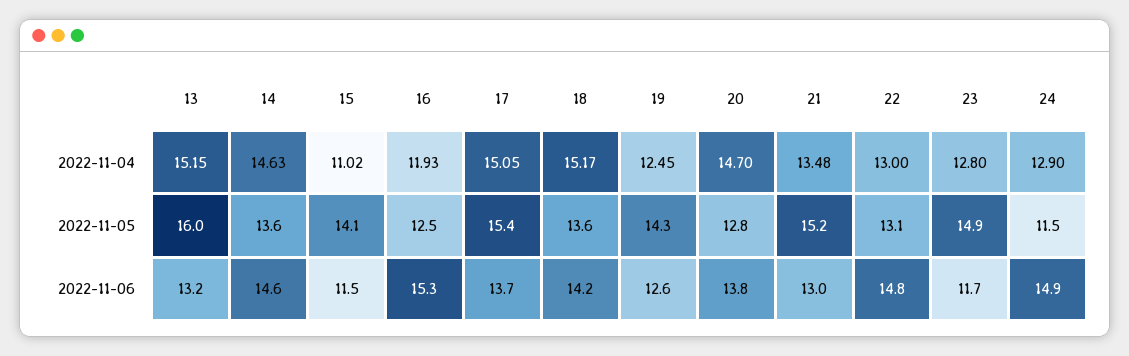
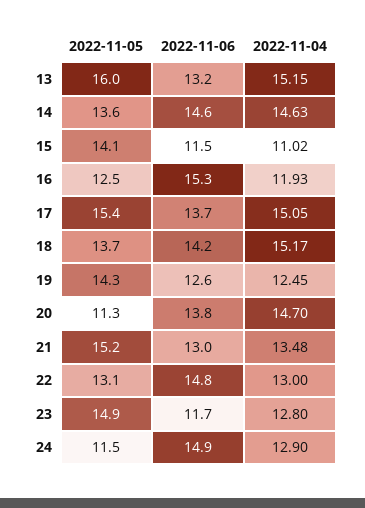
18, 2022-11-05: 13.6 -> 13.7
20, 2022-11-05: 12.8 -> 11.3

